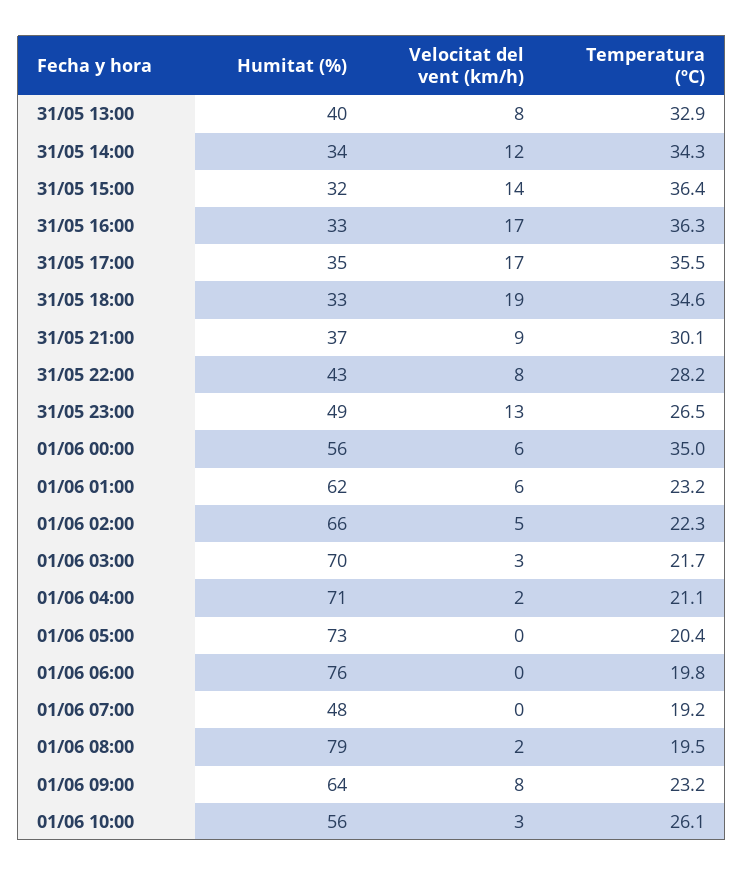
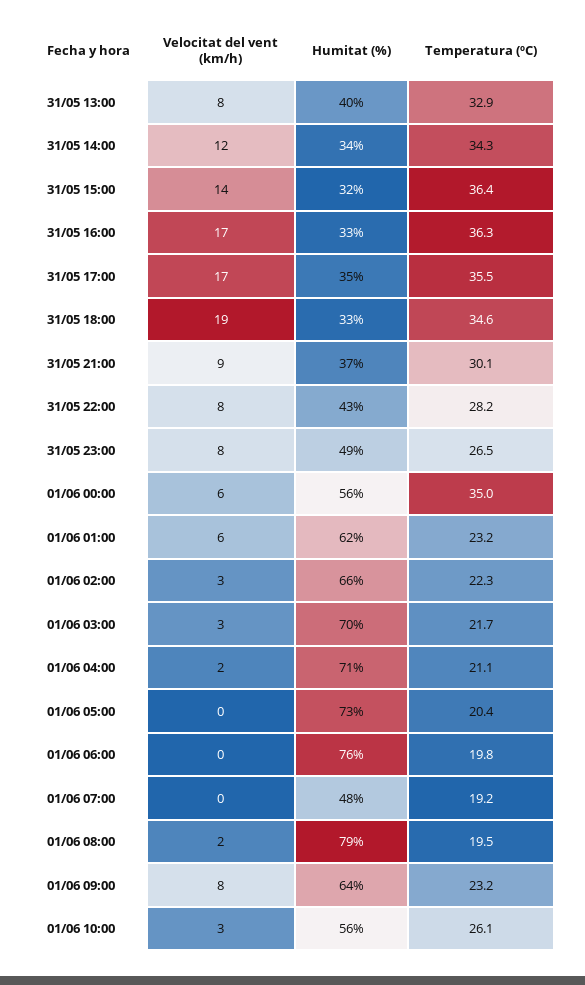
Velocitat del vent (km/h), 31/05 23:00: 13 -> 8
Velocitat del vent (km/h), 01/06 02:00: 5 -> 3

